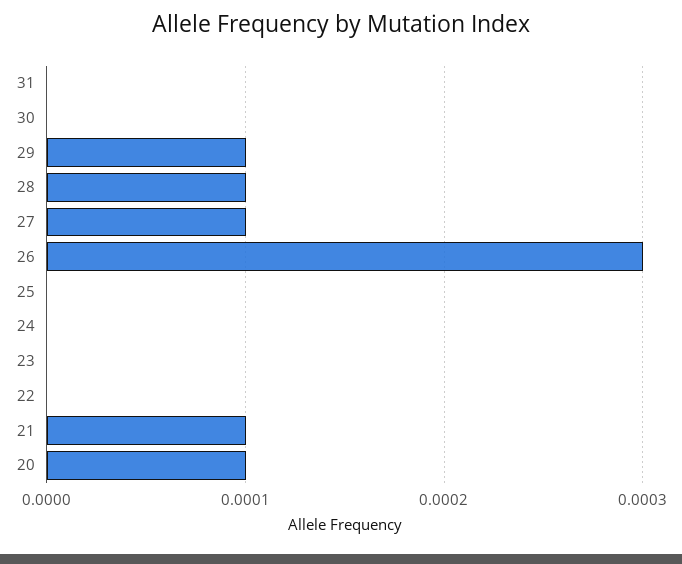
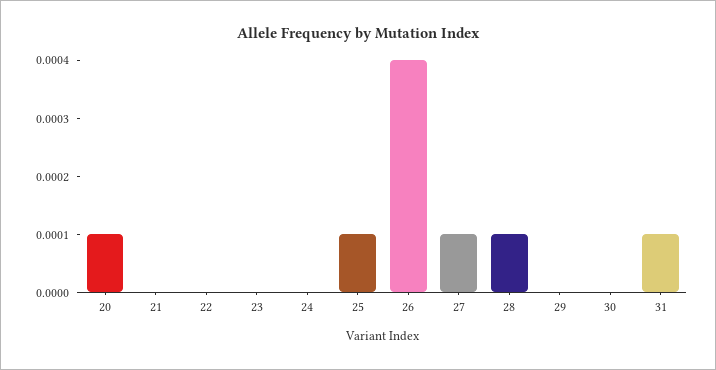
31: 0 -> 0.0001
29: 0.0001 -> 0
26: 0.0003 -> 0.0004
25: 0 -> 0.0001
21: 0.0001 -> 0

